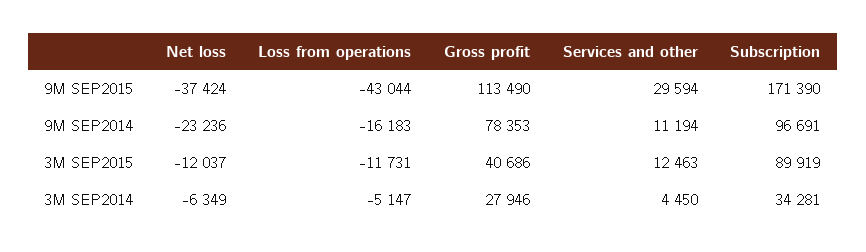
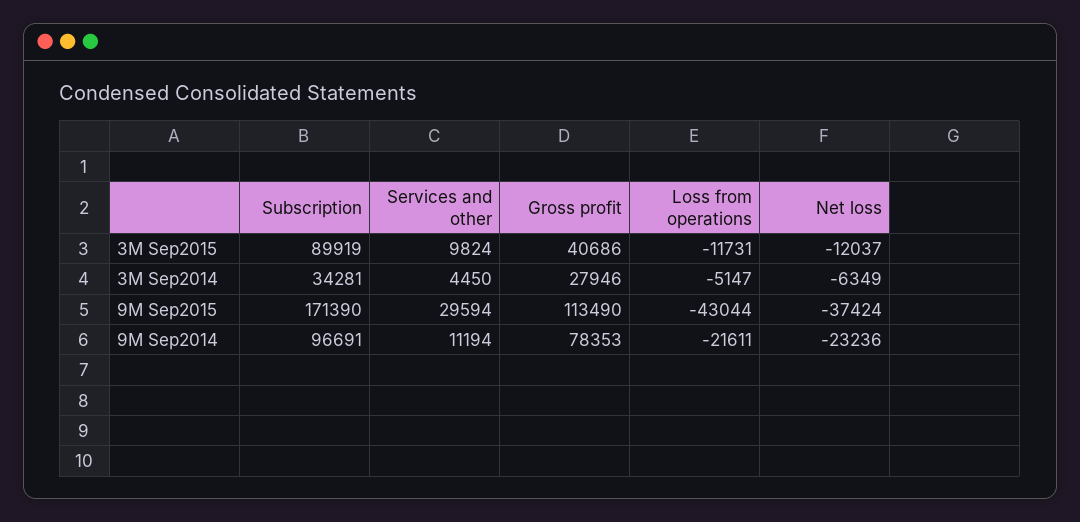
Loss from operations, 9M SEP2014: -16183 -> -21611
Services and other, 3M SEP2015: 12463 -> 9824

